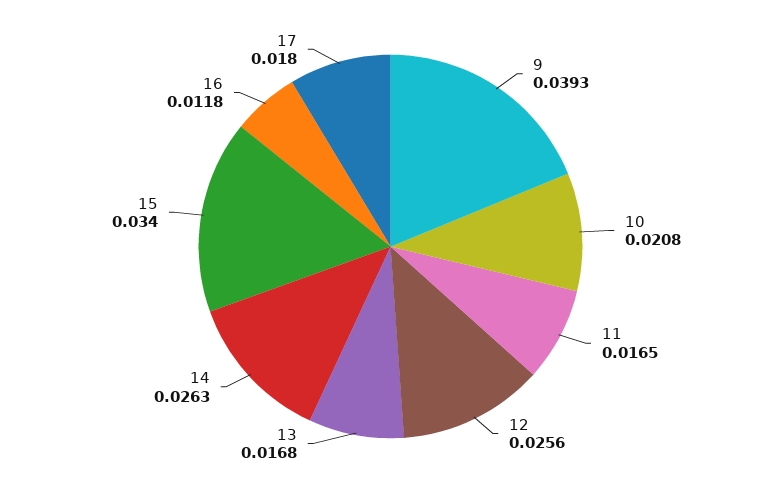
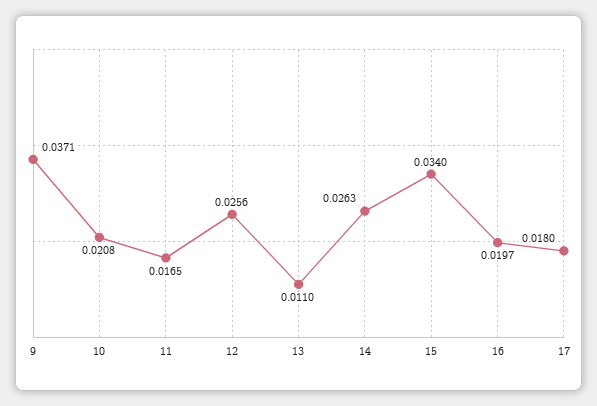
9: 0.0393 -> 0.0371
13: 0.0168 -> 0.011
16: 0.0118 -> 0.0197

